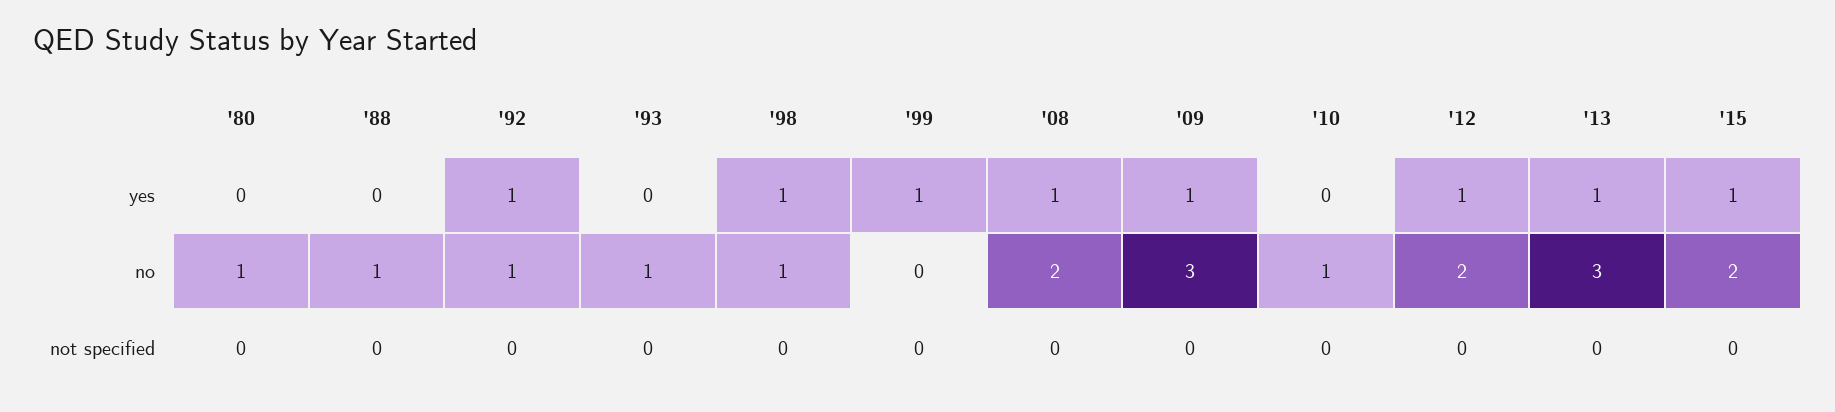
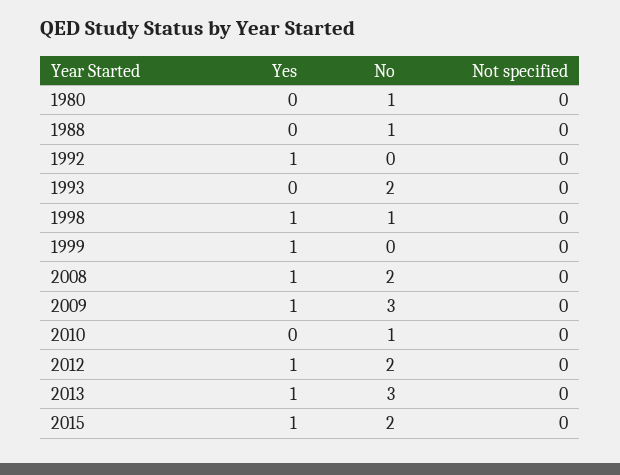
'92, no: 1 -> 0
'93, no: 1 -> 2

